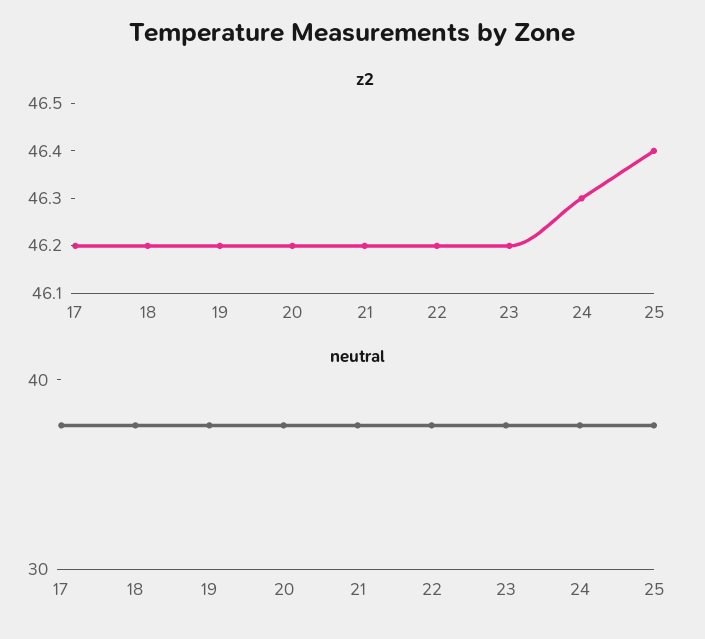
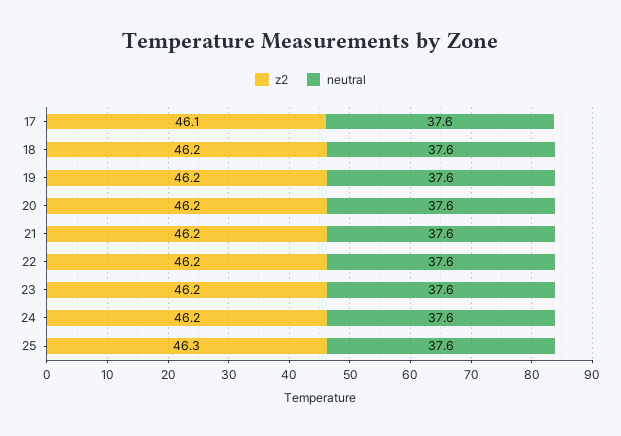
z2, 17: 46.2 -> 46.1
z2, 24: 46.3 -> 46.2
z2, 25: 46.4 -> 46.3

